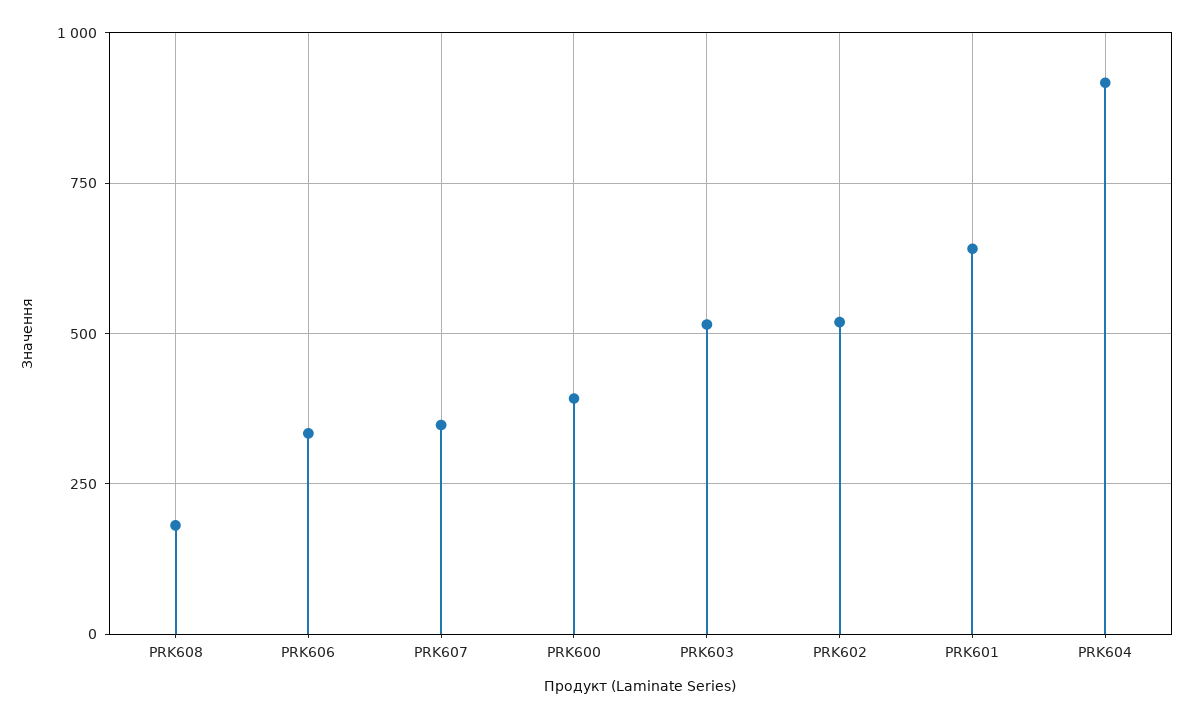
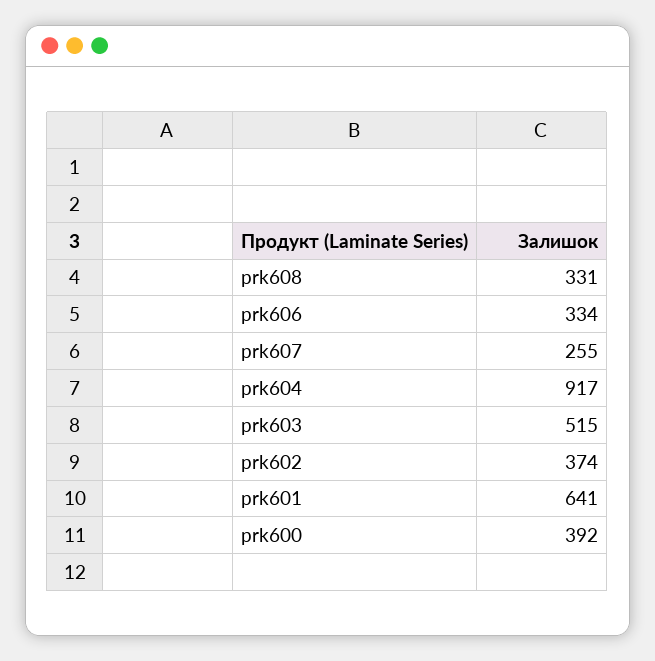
PRK608: 175 -> 331
PRK607: 350 -> 255
PRK602: 525 -> 374

